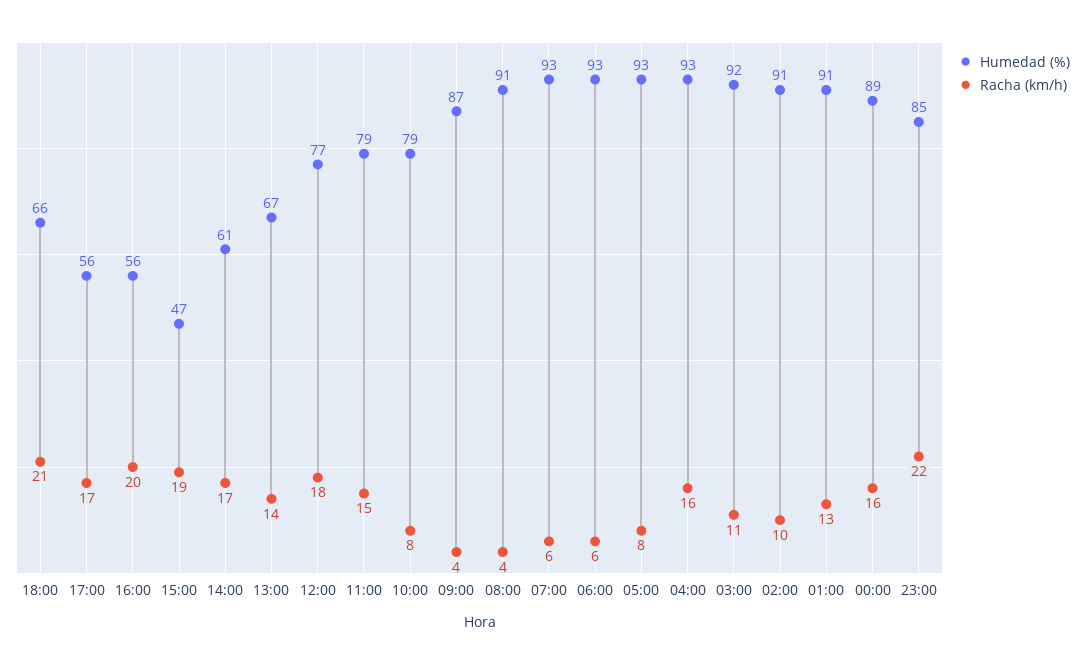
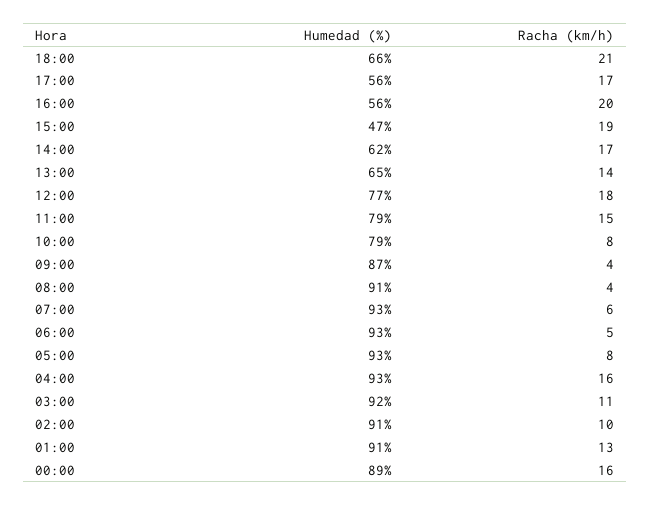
Humedad (%), 14:00: 61 -> 62
Humedad (%), 13:00: 67 -> 65
Racha (km/h), 06:00: 6 -> 5
Humedad (%), 23:00: 85 -> none
Racha (km/h), 23:00: 22 -> none

